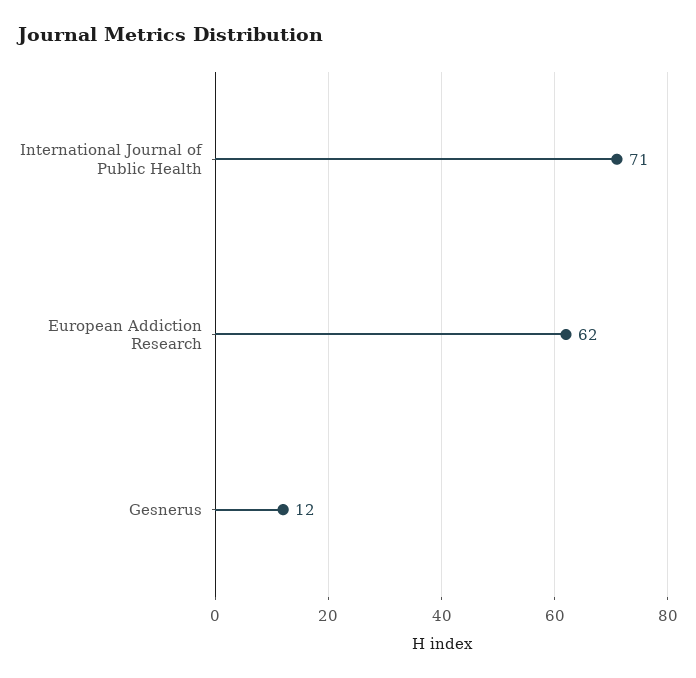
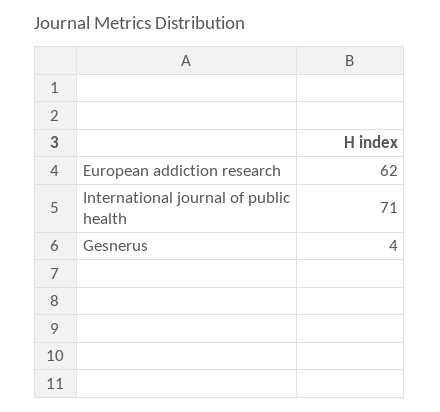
Gesnerus: 12 -> 4

